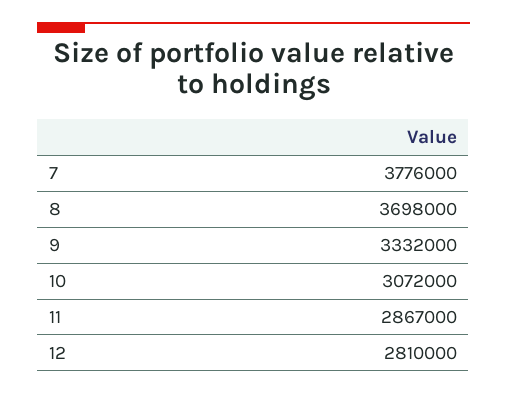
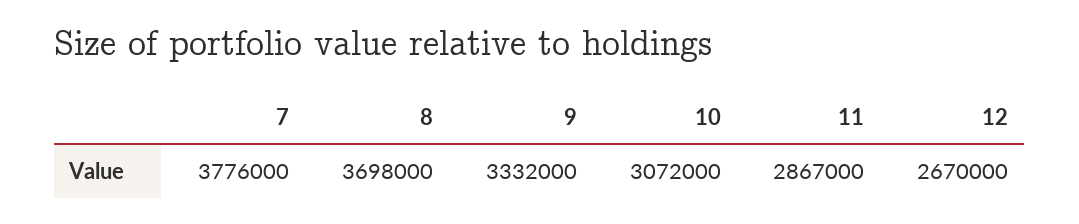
12: 2810000 -> 2670000

